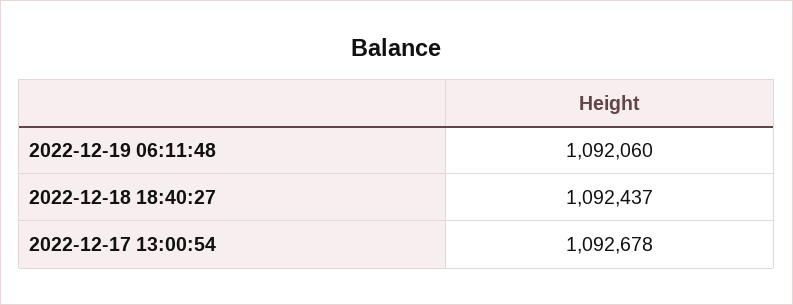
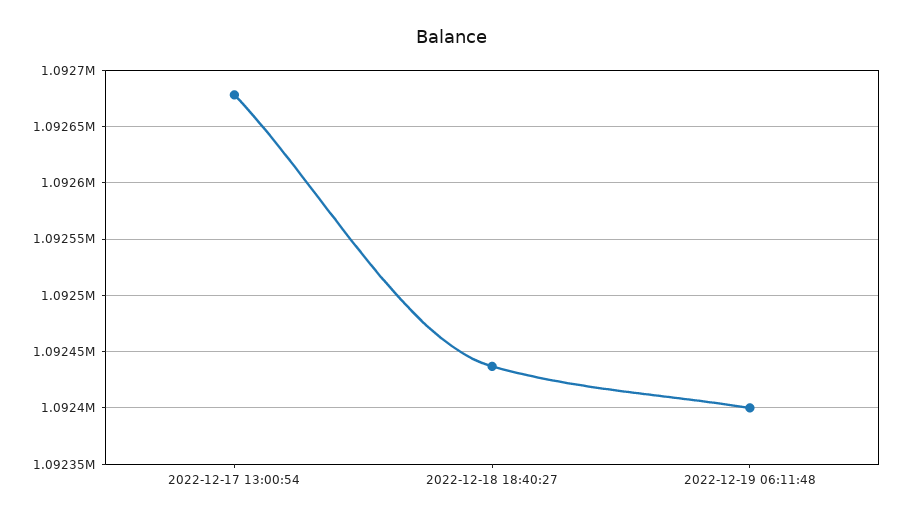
2022-12-19 06:11:48: 1092060 -> 1092400

